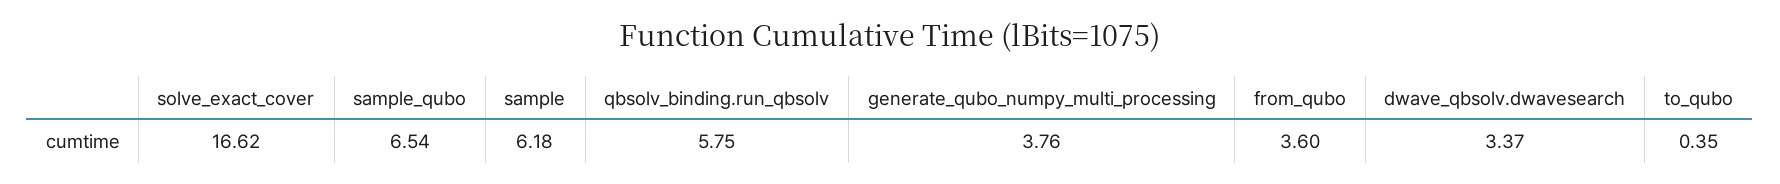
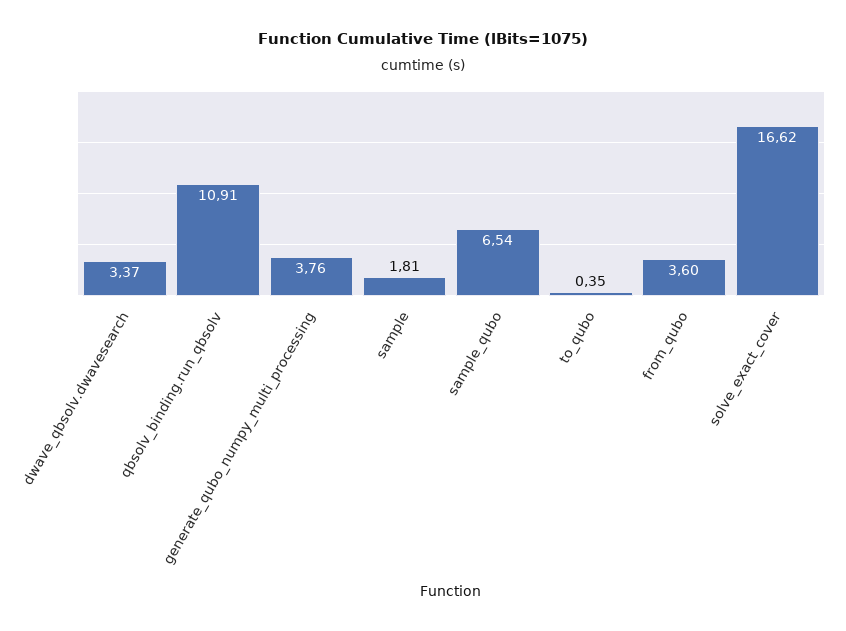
sample: 6.18 -> 1.81
qbsolv_binding.run_qbsolv: 5.75 -> 10.91

